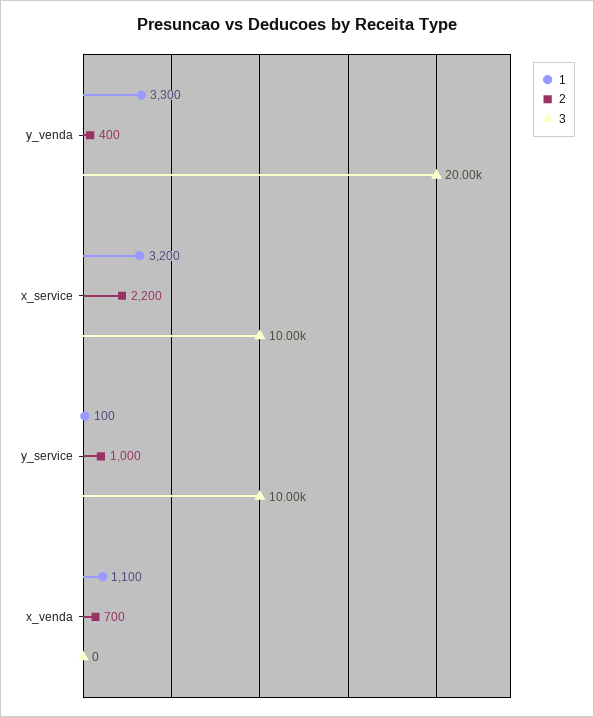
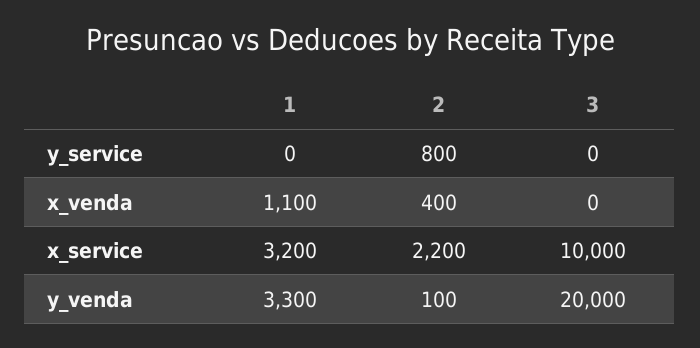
2, y_venda: 400 -> 100
1, y_service: 100 -> 0
2, y_service: 1000 -> 800
3, y_service: 10000 -> 0
2, x_venda: 700 -> 400

